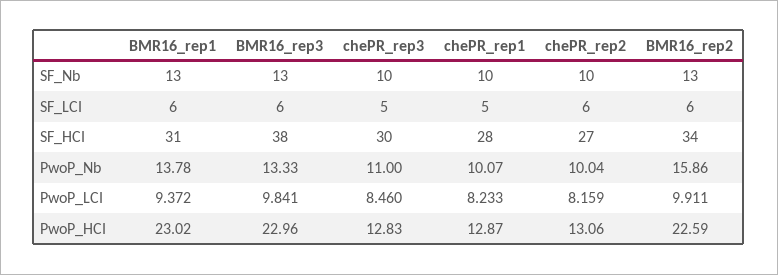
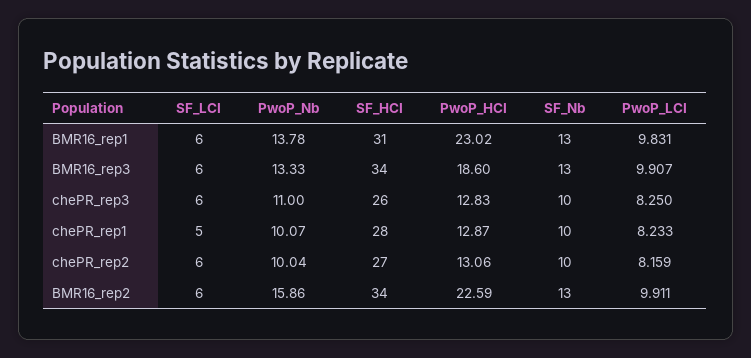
chePR_rep3, SF_LCI: 5 -> 6
BMR16_rep3, SF_HCI: 38 -> 34
chePR_rep3, SF_HCI: 30 -> 26
BMR16_rep1, PwoP_LCI: 9.372 -> 9.831
BMR16_rep3, PwoP_LCI: 9.841 -> 9.907
chePR_rep3, PwoP_LCI: 8.46 -> 8.25
BMR16_rep3, PwoP_HCI: 22.96 -> 18.6

